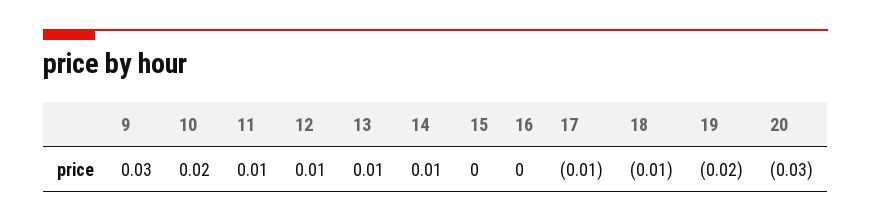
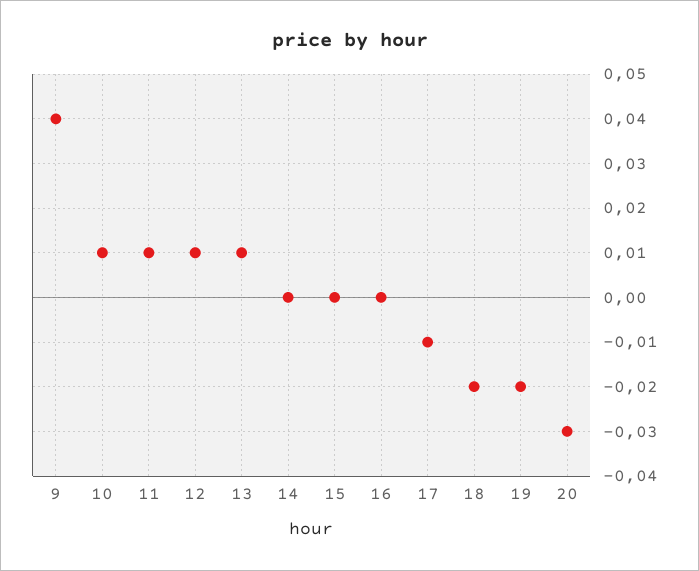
9: 0.03 -> 0.04
10: 0.02 -> 0.01
14: 0.01 -> 0
18: -0.01 -> -0.02

